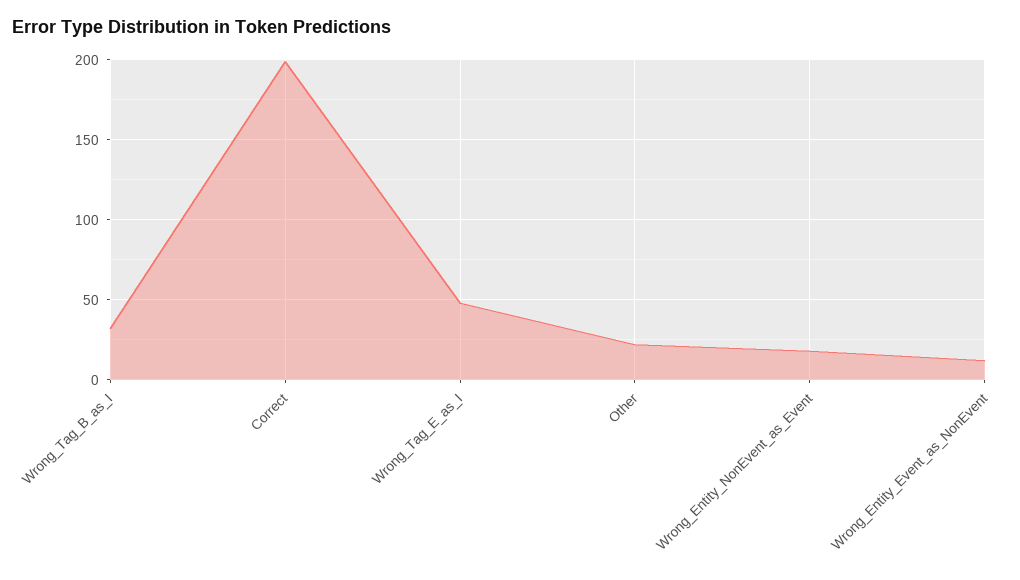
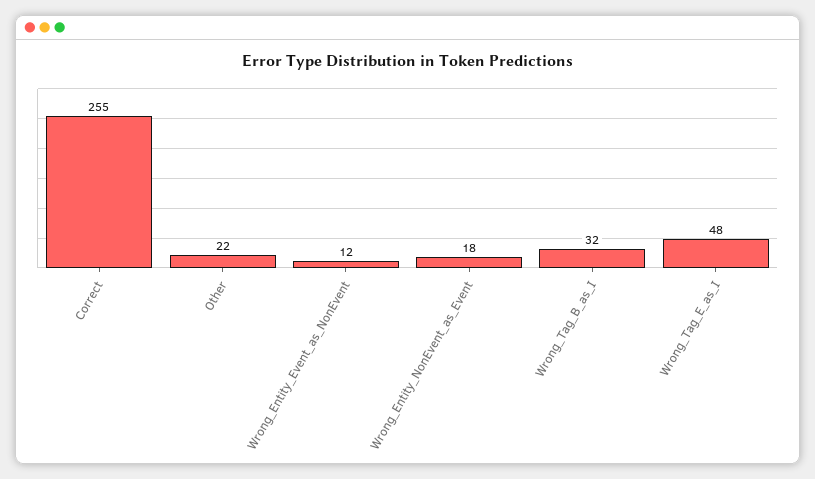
Correct: 200 -> 255

